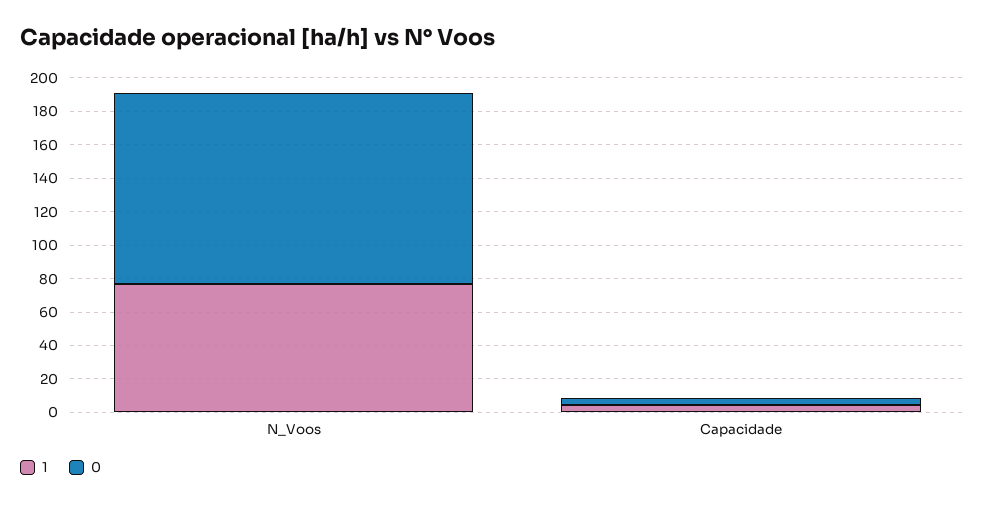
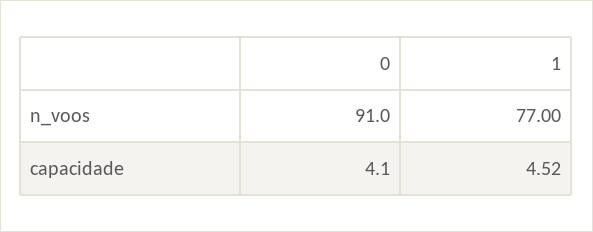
0, N_Voos: 115 -> 91

